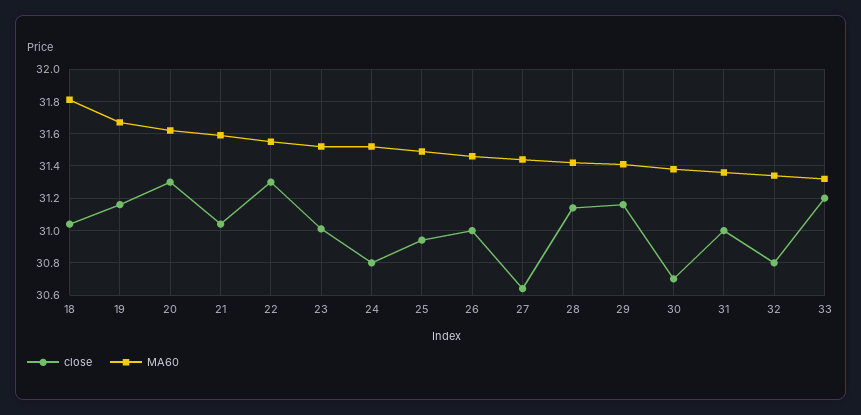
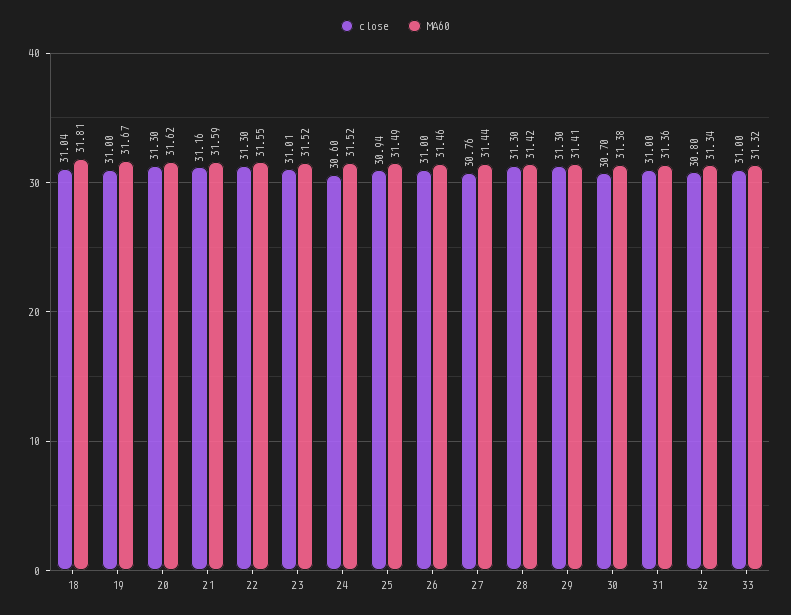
close, 19: 31.15 -> 31
close, 21: 31.05 -> 31.16
close, 24: 30.8 -> 30.6
close, 27: 30.65 -> 30.76
close, 28: 31.15 -> 31.3
close, 29: 31.15 -> 31.3
close, 33: 31.2 -> 31

